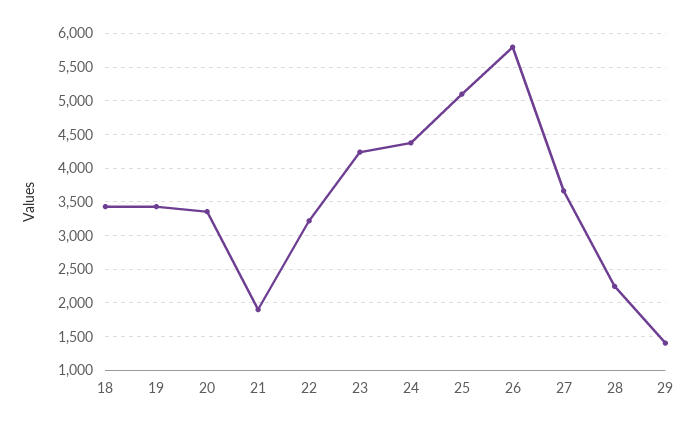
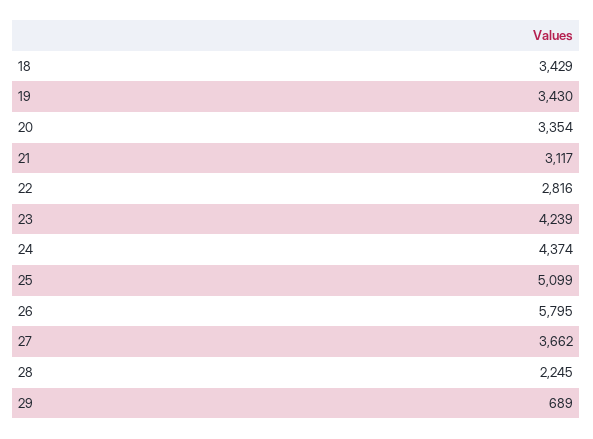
21: 1900 -> 3117
22: 3200 -> 2816
29: 1400 -> 689

